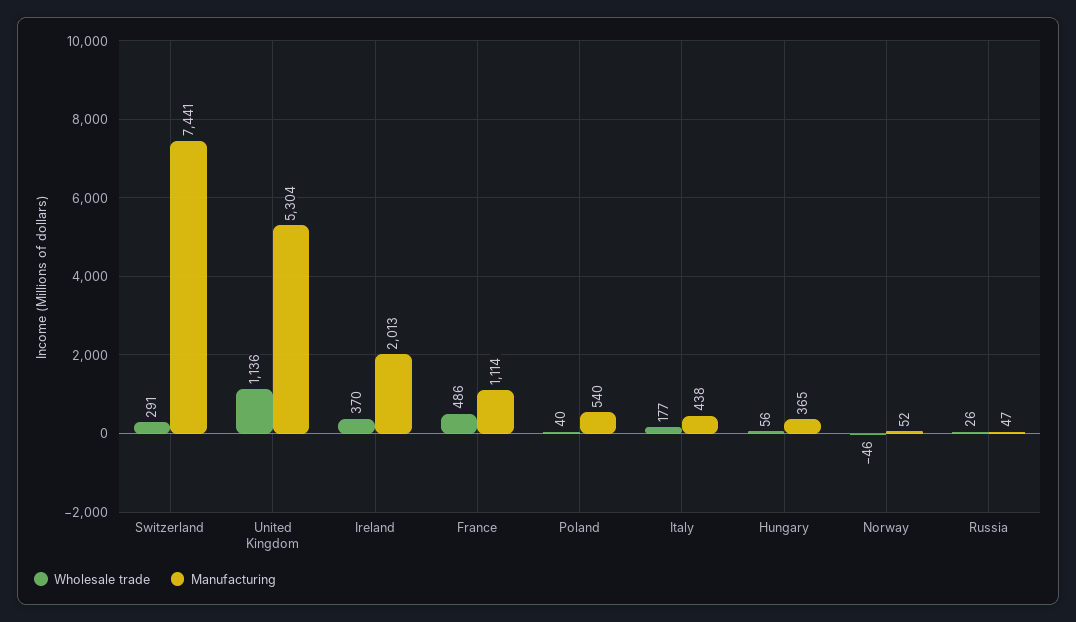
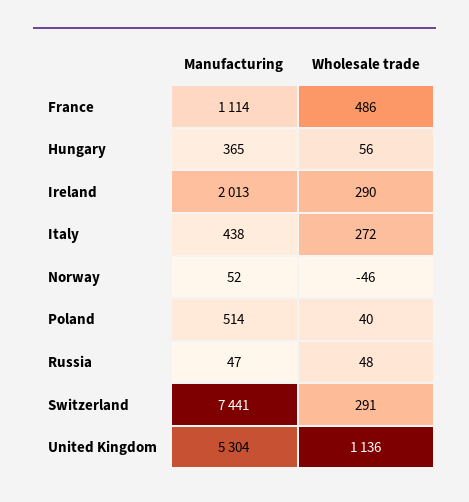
Wholesale trade, Ireland: 370 -> 290
Manufacturing, Poland: 540 -> 514
Wholesale trade, Italy: 177 -> 272
Wholesale trade, Russia: 26 -> 48

